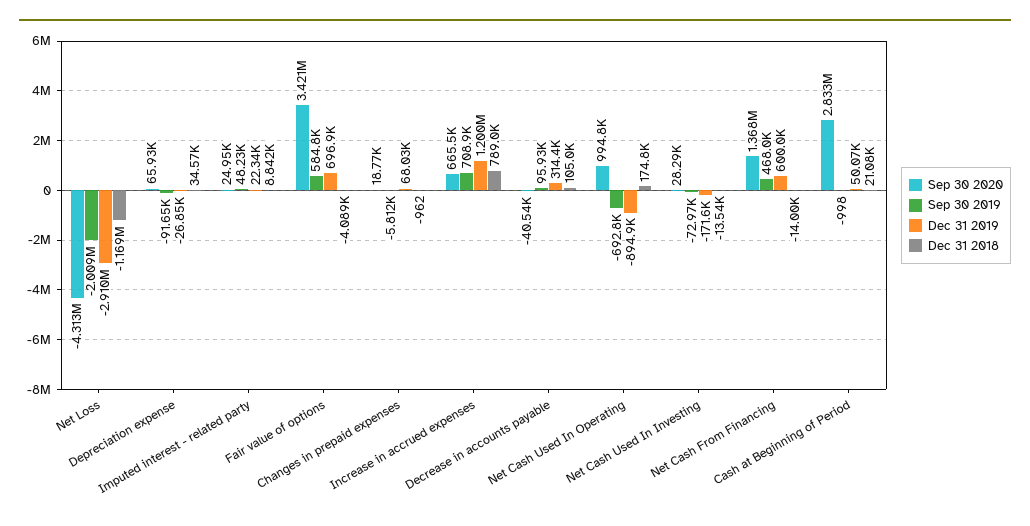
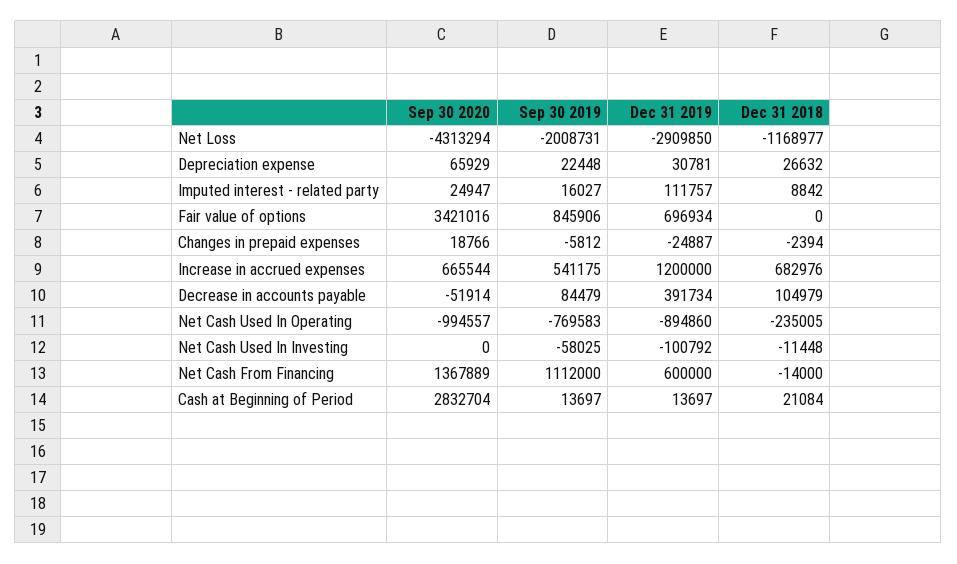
Sep 30 2019, Depreciation expense: -91650 -> 22448
Dec 31 2019, Depreciation expense: -26850 -> 30781
Dec 31 2018, Depreciation expense: 34570 -> 26632
Sep 30 2019, Imputed interest - related party: 48230 -> 16027
Dec 31 2019, Imputed interest - related party: 22340 -> 111757
Sep 30 2019, Fair value of options: 584800 -> 845906
Dec 31 2018, Fair value of options: -4089 -> 0
Dec 31 2019, Changes in prepaid expenses: 68030 -> -24887
Dec 31 2018, Changes in prepaid expenses: -962 -> -2394
Sep 30 2019, Increase in accrued expenses: 708900 -> 541175
Dec 31 2018, Increase in accrued expenses: 789000 -> 682976
Sep 30 2020, Decrease in accounts payable: -40540 -> -51914
Sep 30 2019, Decrease in accounts payable: 95930 -> 84479
Dec 31 2019, Decrease in accounts payable: 314400 -> 391734
Sep 30 2020, Net Cash Used In Operating: 994800 -> -994557
Sep 30 2019, Net Cash Used In Operating: -692800 -> -769583
Dec 31 2018, Net Cash Used In Operating: 174800 -> -235005
Sep 30 2020, Net Cash Used In Investing: 28290 -> 0
Sep 30 2019, Net Cash Used In Investing: -72970 -> -58025
Dec 31 2019, Net Cash Used In Investing: -171600 -> -100792
Dec 31 2018, Net Cash Used In Investing: -13540 -> -11448
Sep 30 2019, Net Cash From Financing: 468000 -> 1112000
Sep 30 2019, Cash at Beginning of Period: -998 -> 13697
Dec 31 2019, Cash at Beginning of Period: 50070 -> 13697

